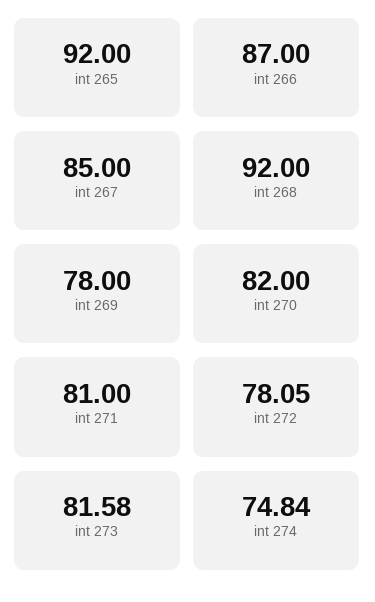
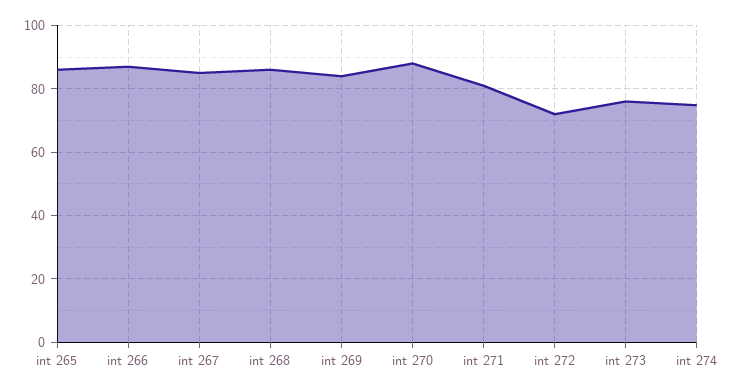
int 265: 92 -> 86
int 268: 92 -> 86
int 269: 78 -> 84
int 270: 82 -> 88
int 272: 78.05 -> 72
int 273: 81.58 -> 76

